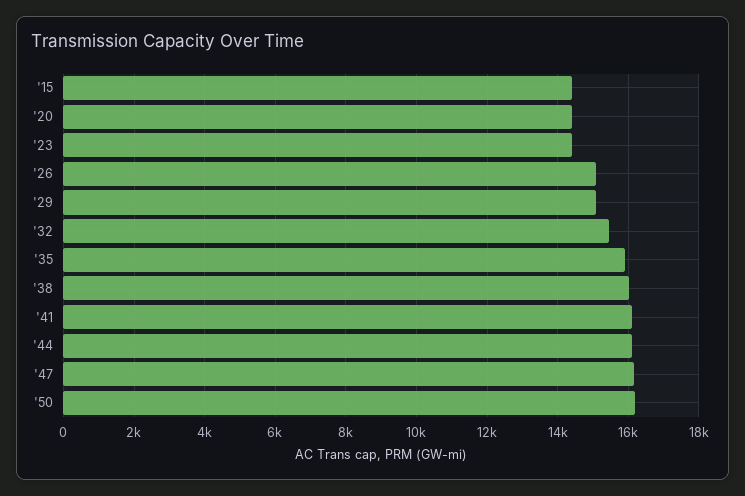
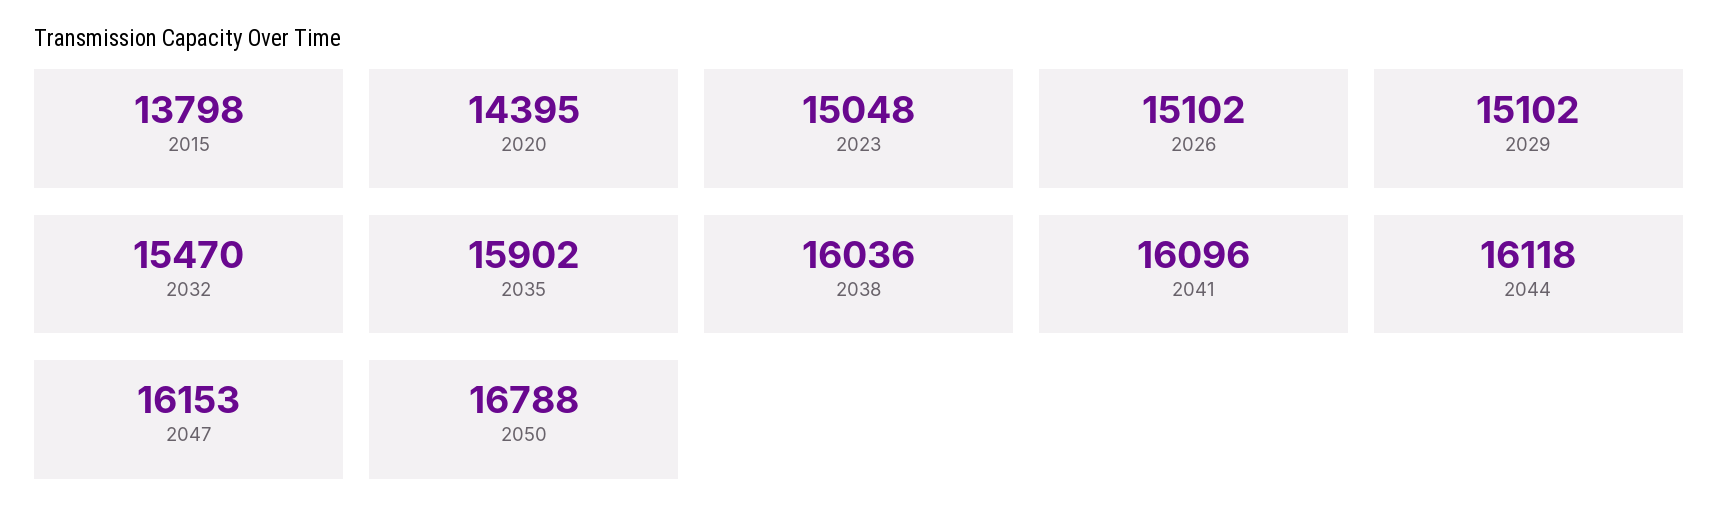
'15: 14400 -> 13798
'23: 14400 -> 15048
'50: 16200 -> 16788

